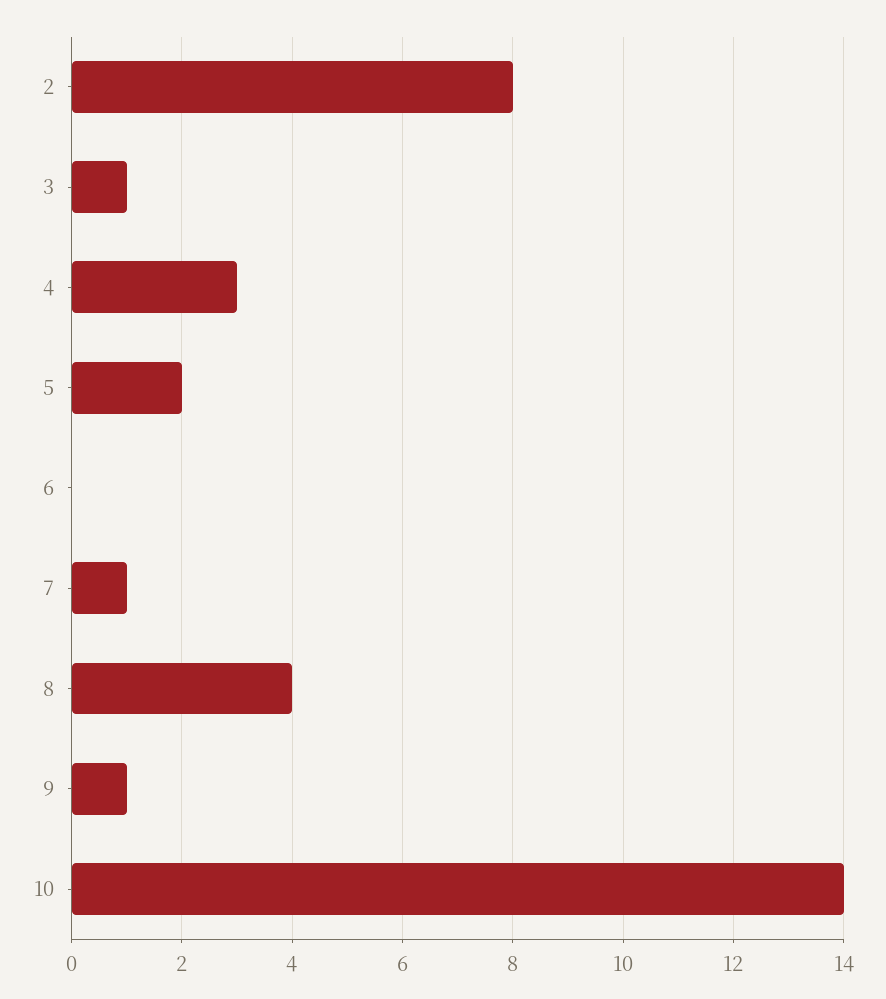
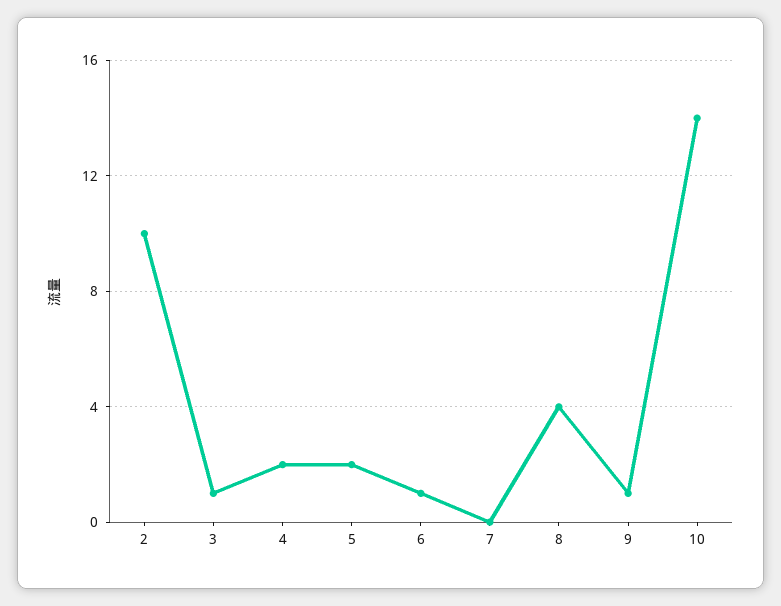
2: 8 -> 10
4: 3 -> 2
6: 0 -> 1
7: 1 -> 0

